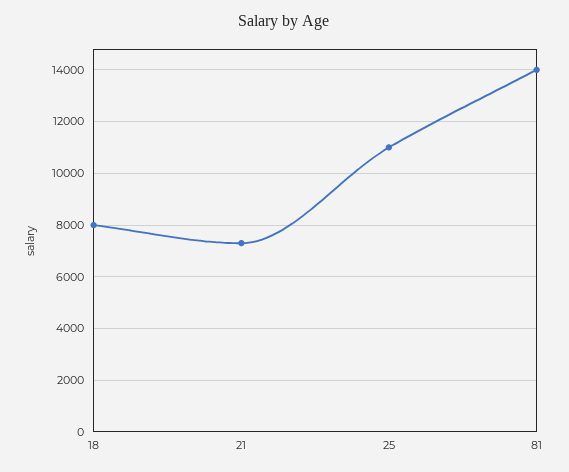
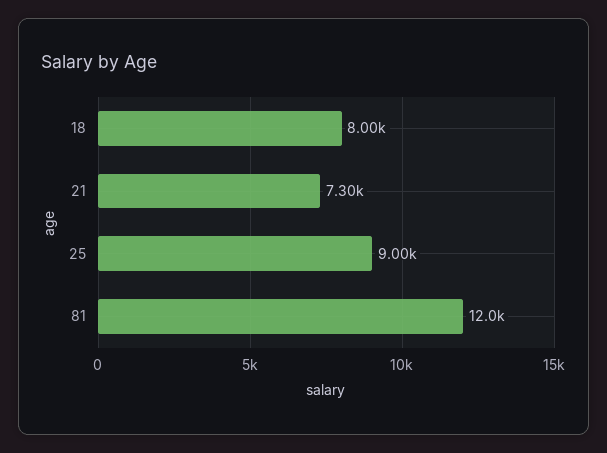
25: 11000 -> 9000
81: 14000 -> 12000

